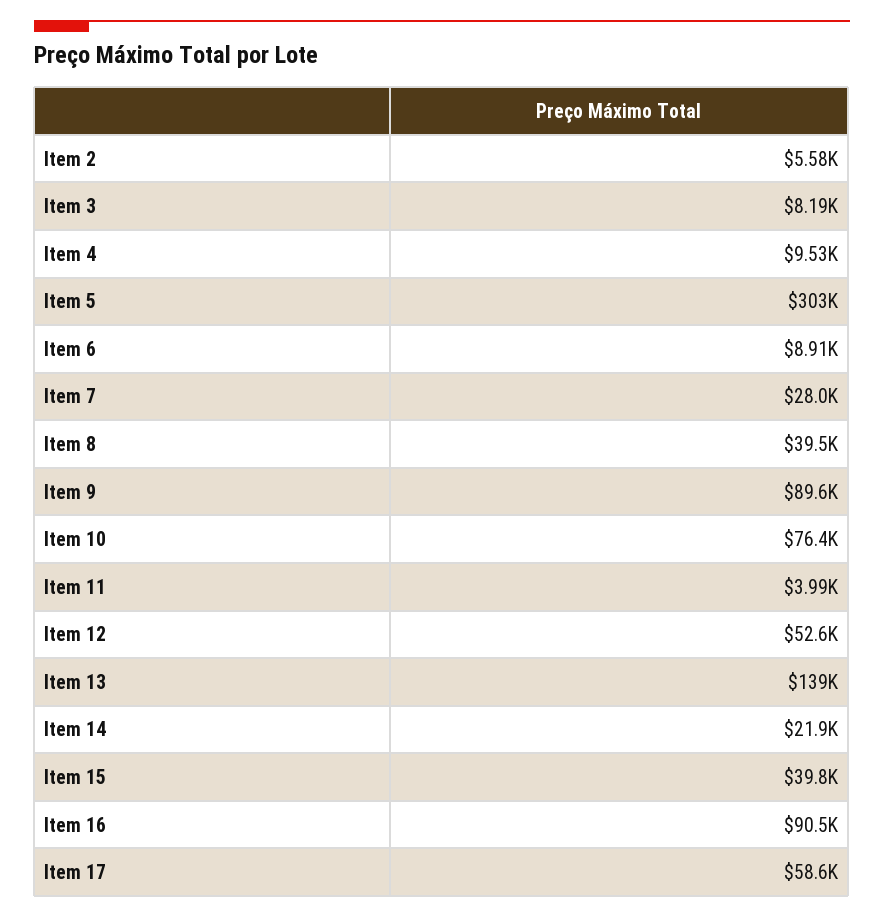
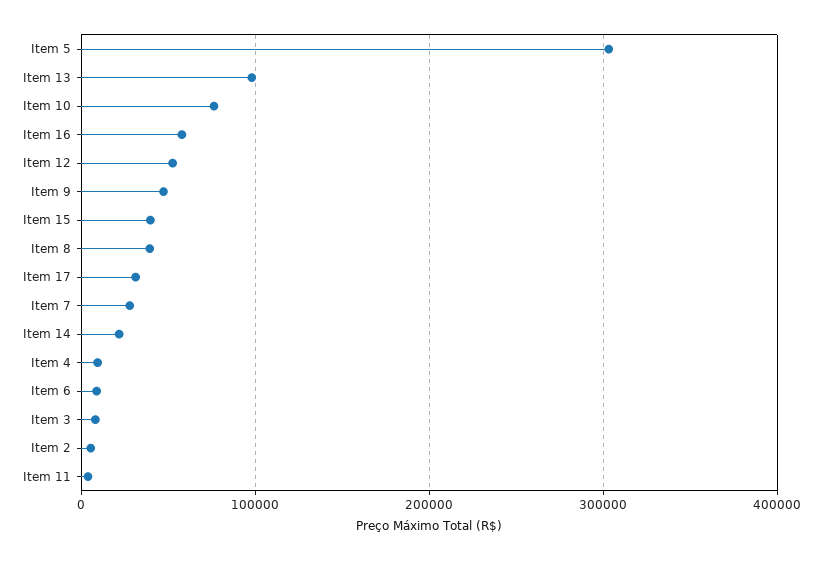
Item 9: 89600 -> 50000
Item 13: 139000 -> 100000
Item 16: 90500 -> 60000
Item 17: 58600 -> 30000

